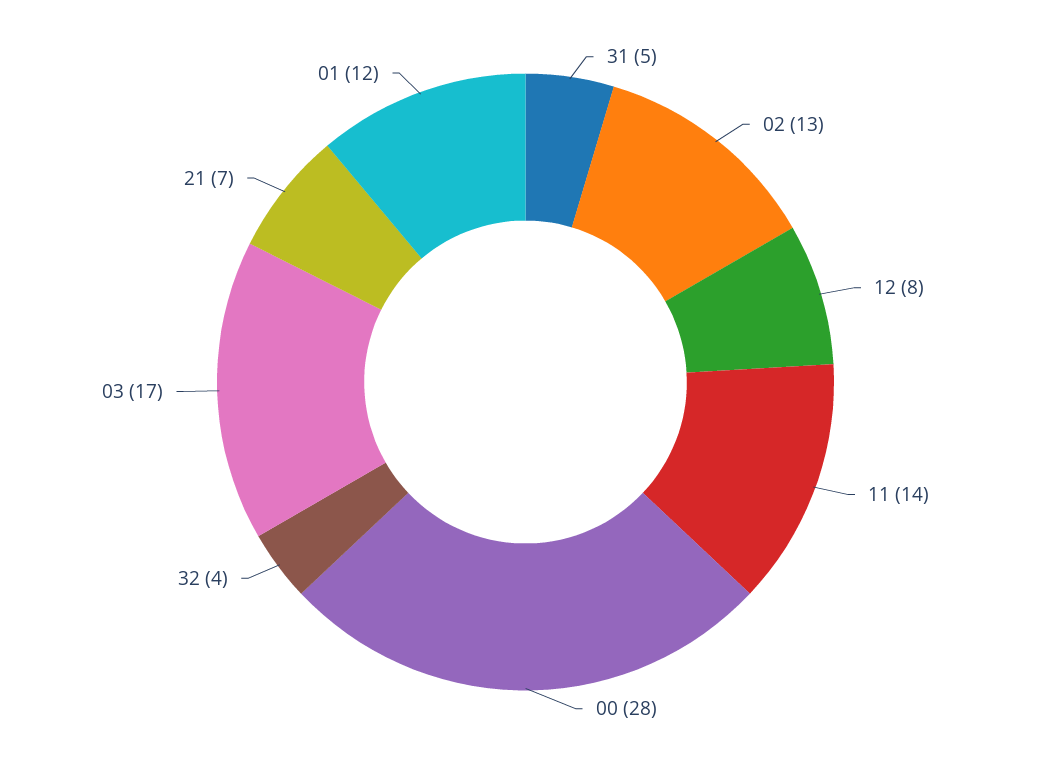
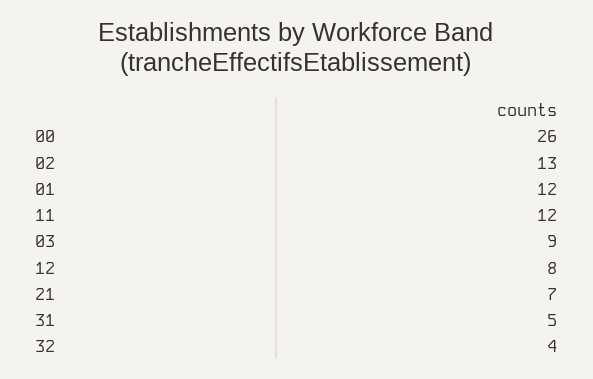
11: 14 -> 12
00: 28 -> 26
03: 17 -> 9

